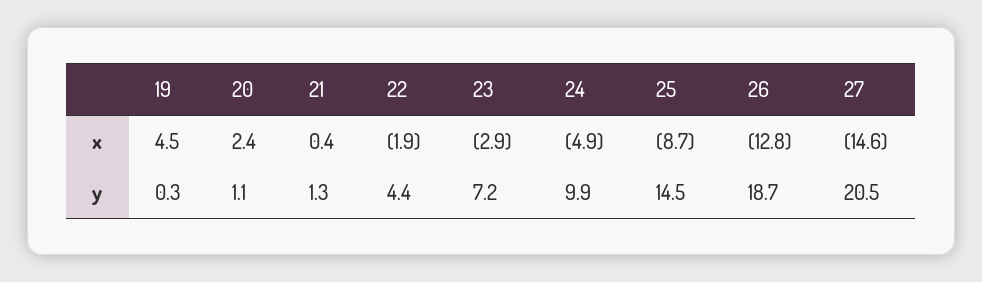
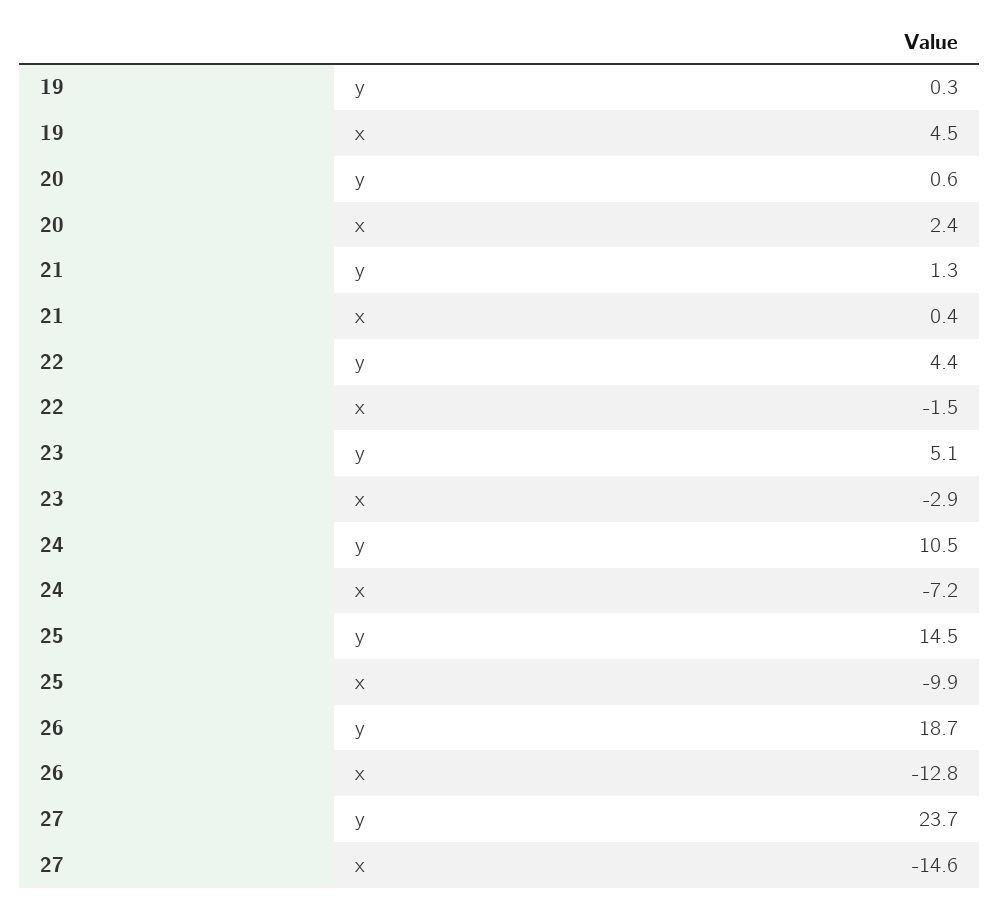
22, x: -1.9 -> -1.5
24, x: -4.9 -> -7.2
25, x: -8.7 -> -9.9
20, y: 1.1 -> 0.6
23, y: 7.2 -> 5.1
24, y: 9.9 -> 10.5
27, y: 20.5 -> 23.7

